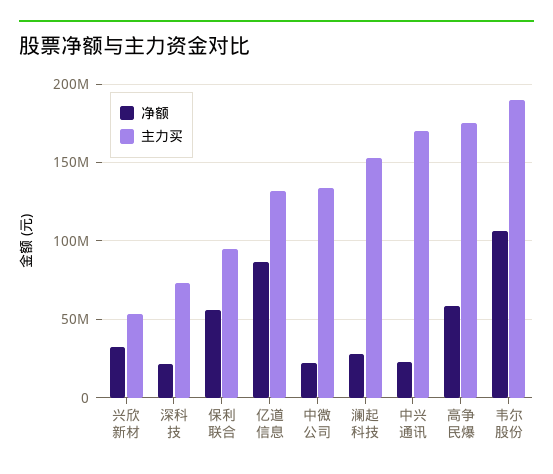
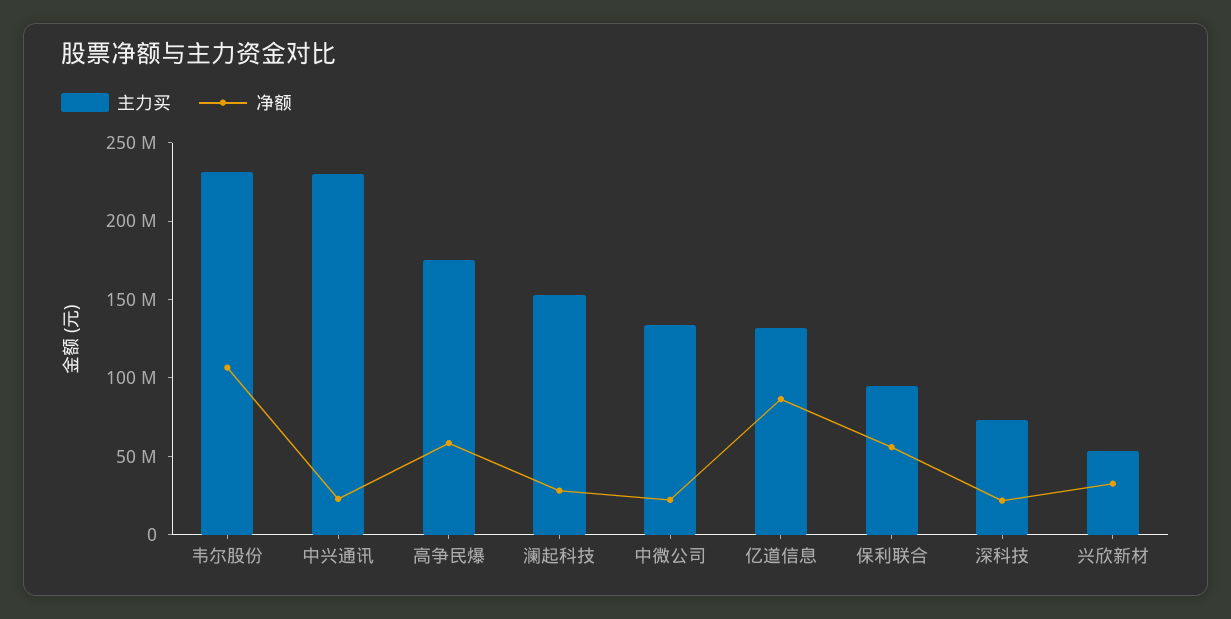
主力买, 中兴通讯: 170000000 -> 230000000
主力买, 韦尔股份: 190000000 -> 230000000

